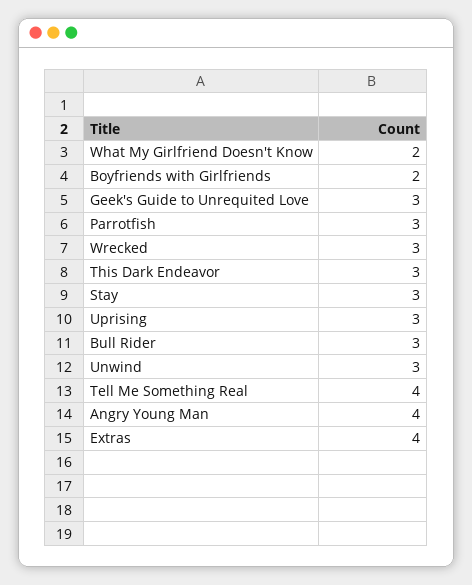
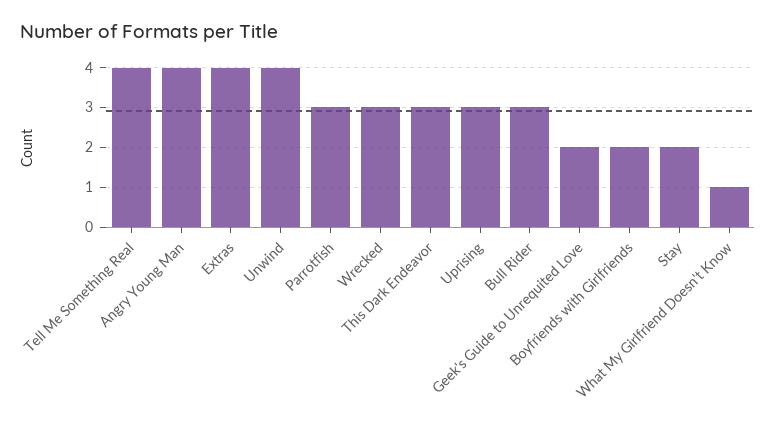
What My Girlfriend Doesn't Know: 2 -> 1
Geek's Guide to Unrequited Love: 3 -> 2
Stay: 3 -> 2
Unwind: 3 -> 4

